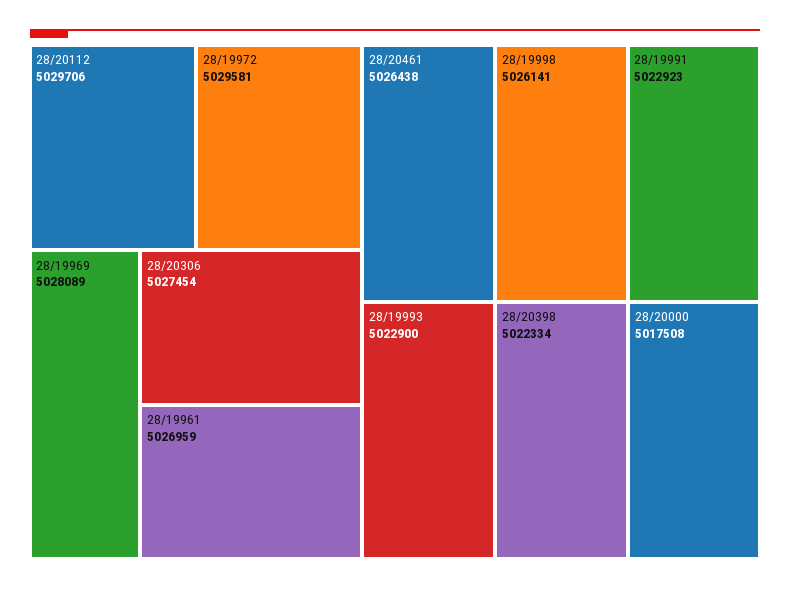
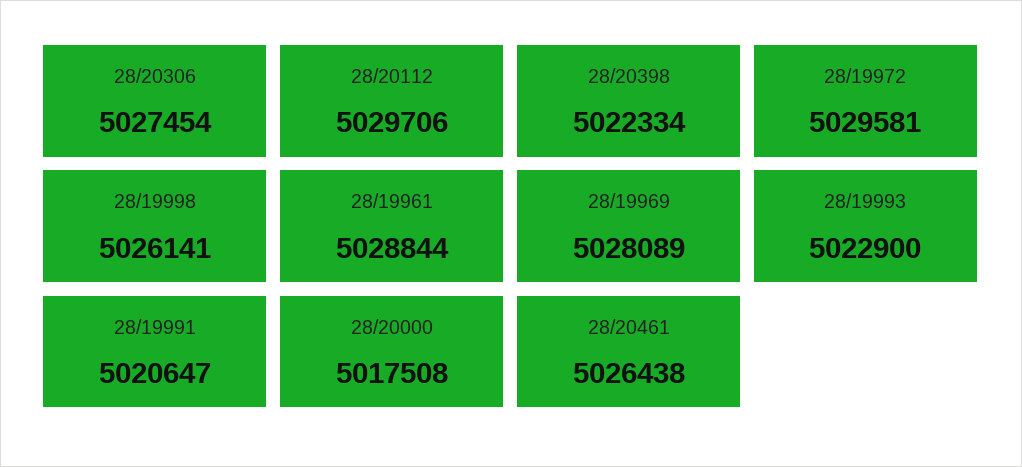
28/19961: 5026959 -> 5028844
28/19991: 5022923 -> 5020647

